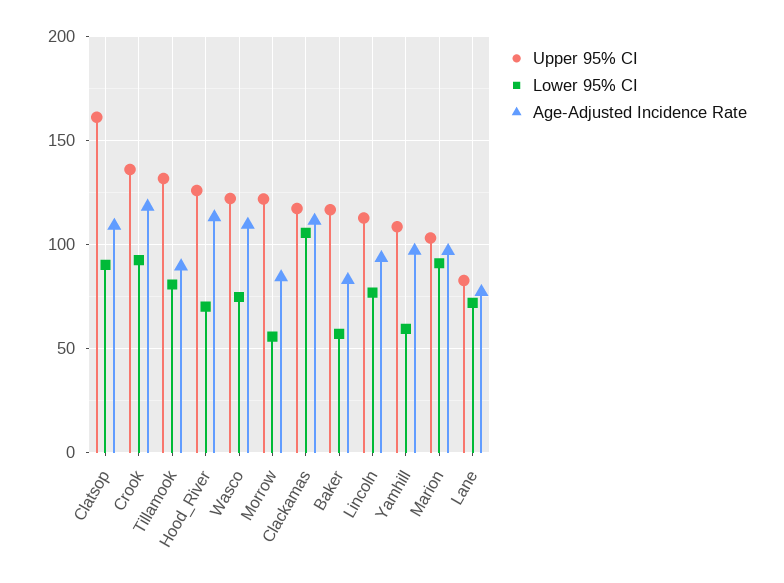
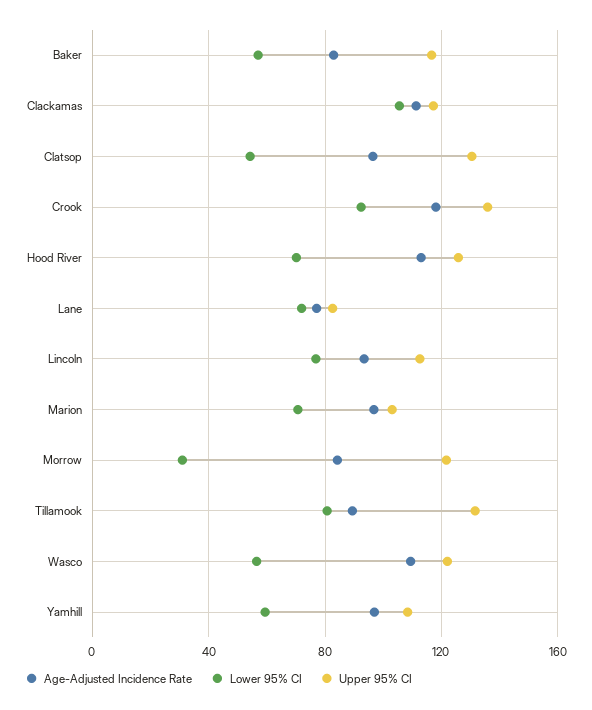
Upper 95% CI, Clatsop: 160 -> 130
Lower 95% CI, Clatsop: 90 -> 55
Age-Adjusted Incidence Rate, Clatsop: 110 -> 95
Lower 95% CI, Wasco: 75 -> 55
Lower 95% CI, Morrow: 55 -> 30
Lower 95% CI, Marion: 90 -> 70

